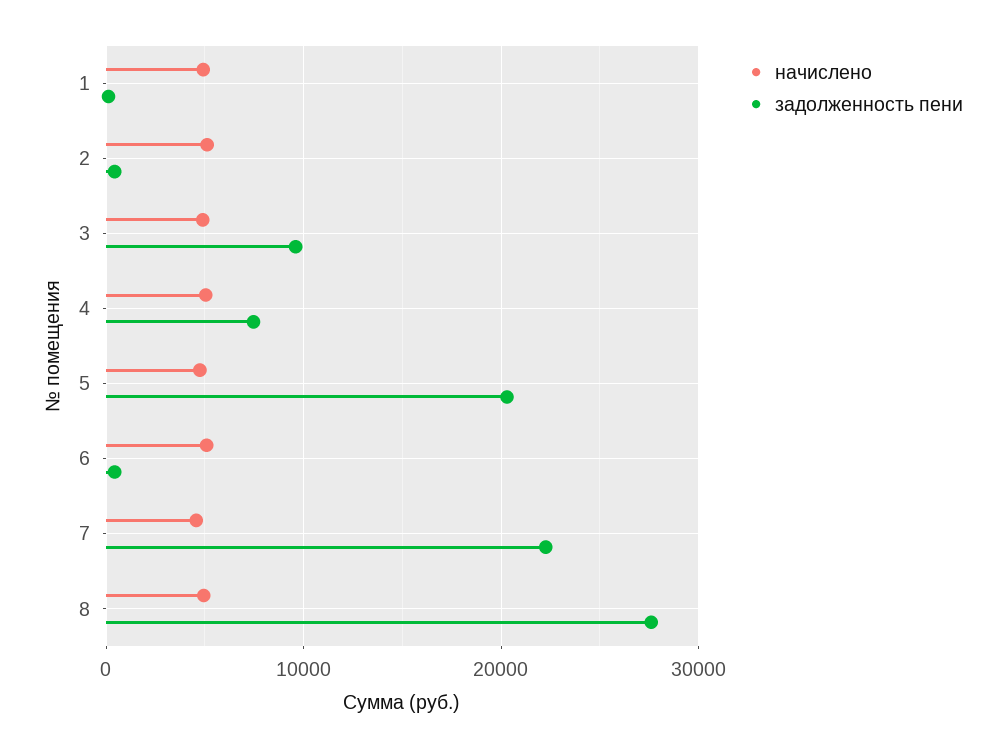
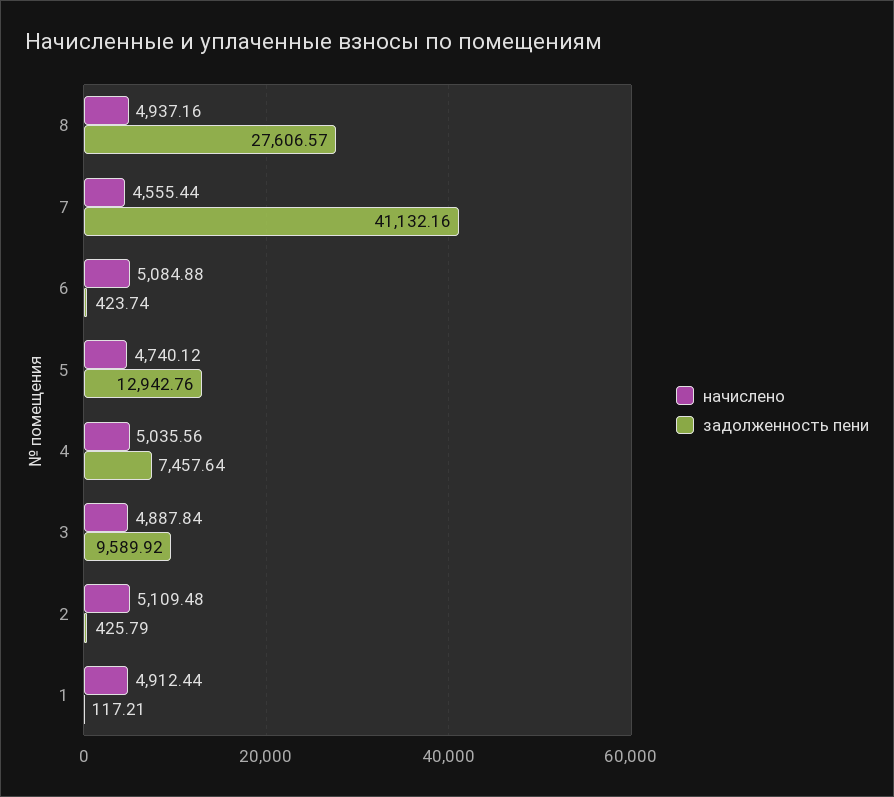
задолженность пени, 5: 20000 -> 12942.76
задолженность пени, 7: 22000 -> 41132.16

